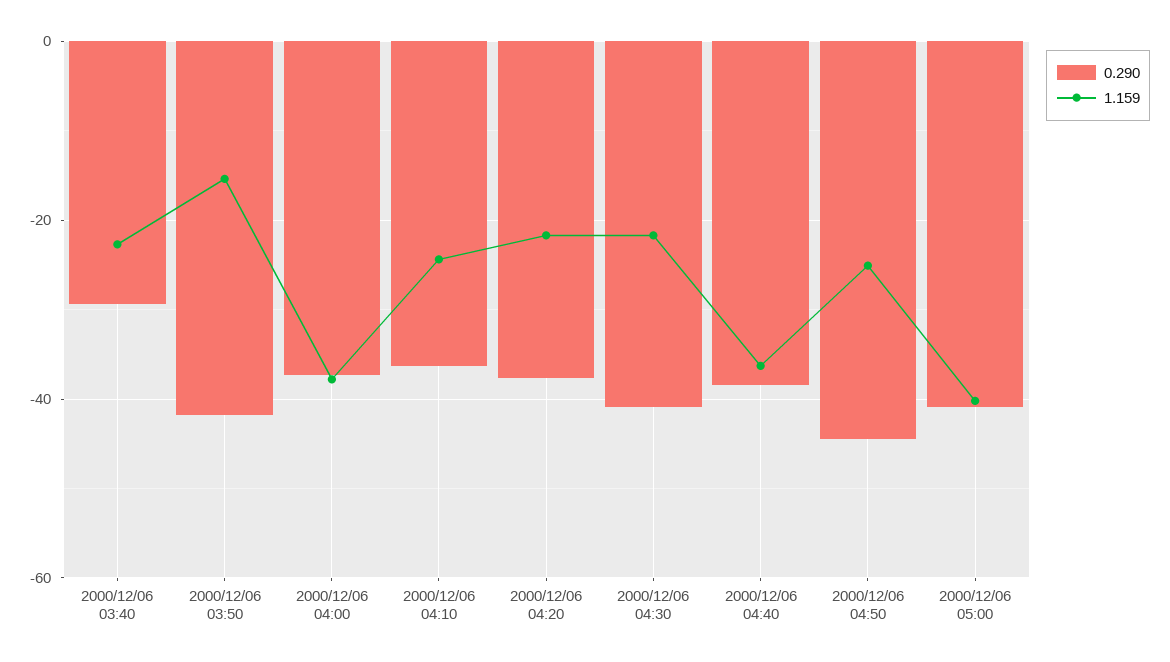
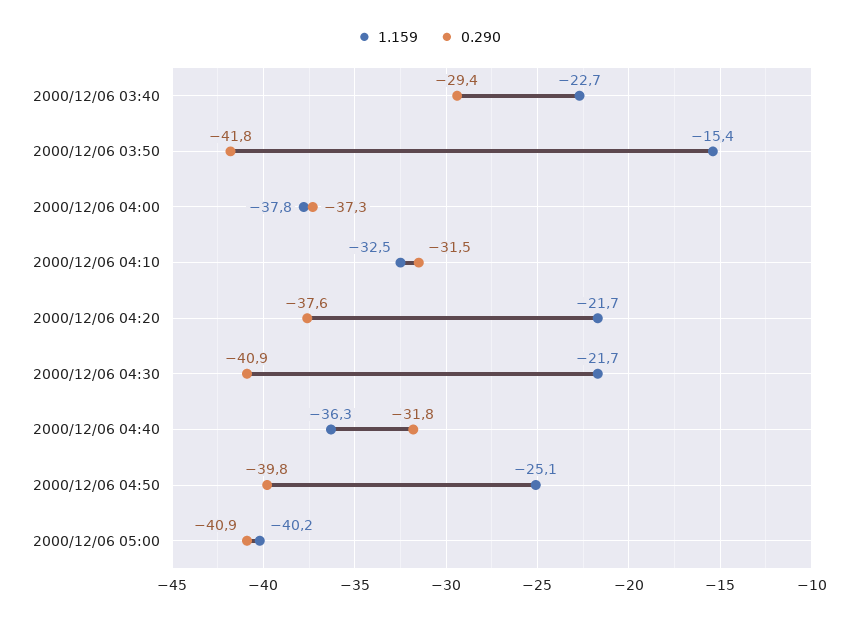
0.290, 2000/12/06 04:10: -36 -> -31.5
1.159, 2000/12/06 04:10: -24 -> -32.5
0.290, 2000/12/06 04:40: -38 -> -31.8
0.290, 2000/12/06 04:50: -44 -> -39.8

